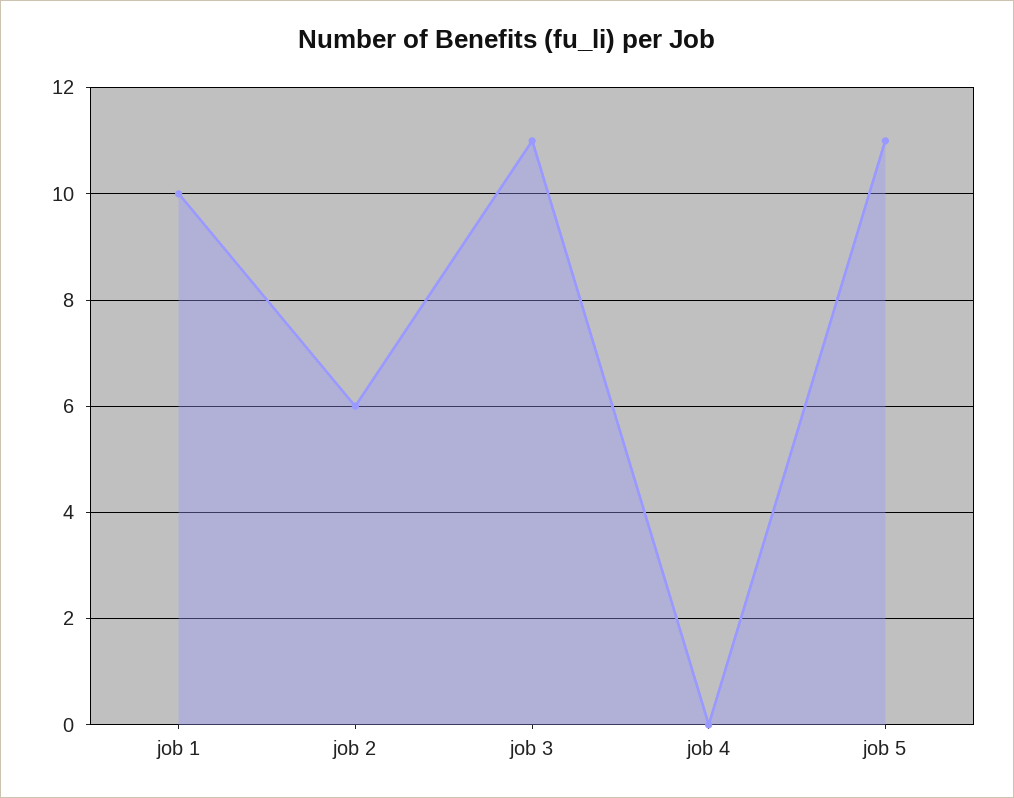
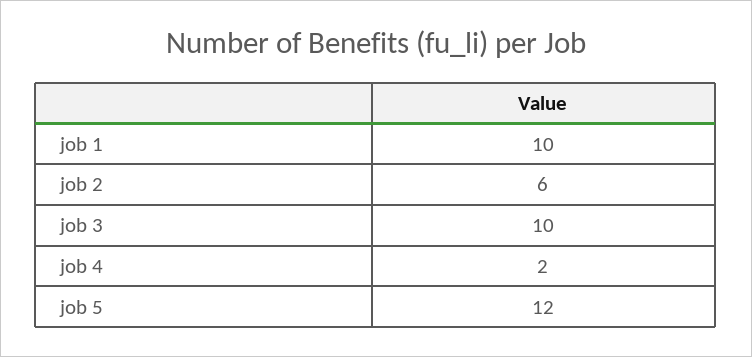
job 3: 11 -> 10
job 4: 0 -> 2
job 5: 11 -> 12

